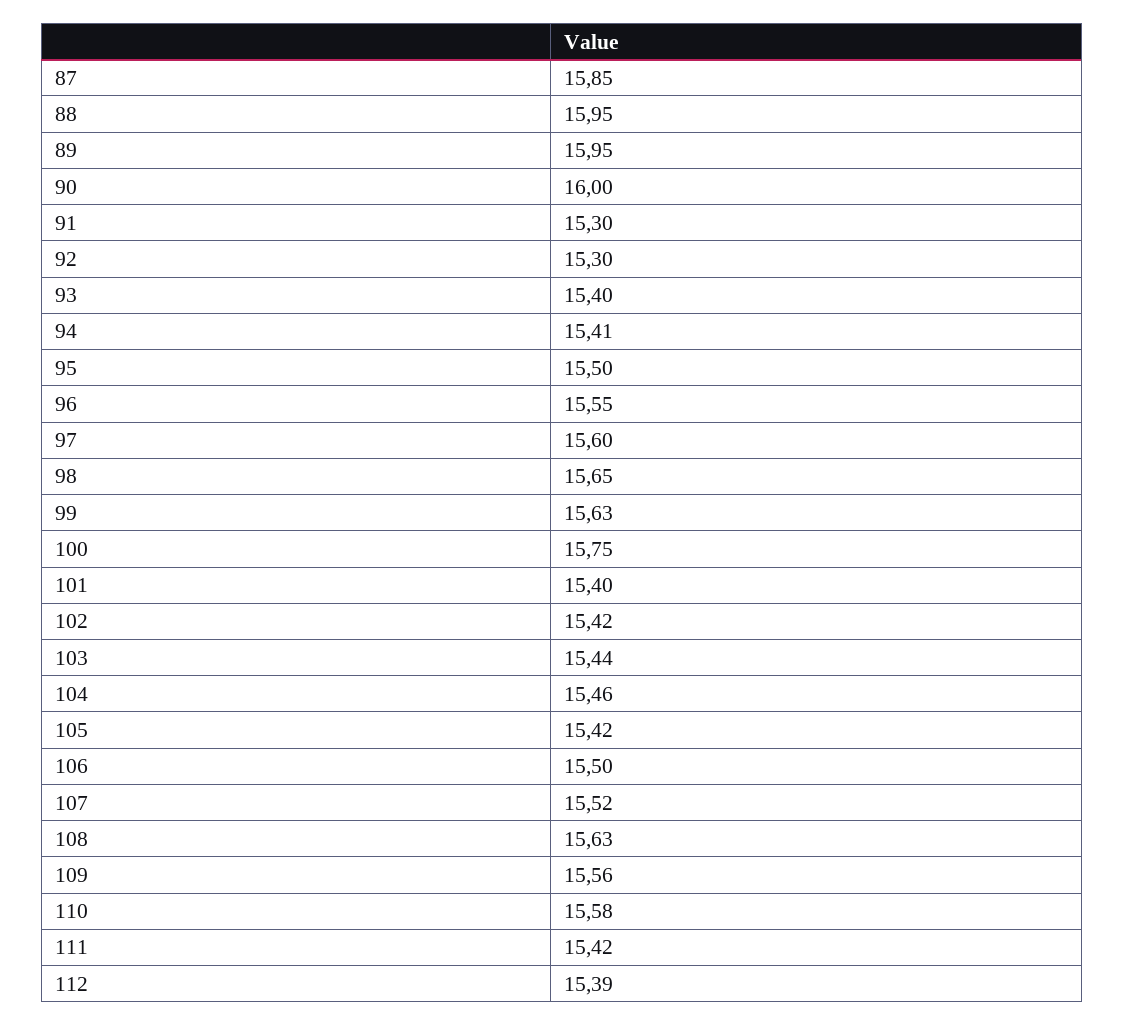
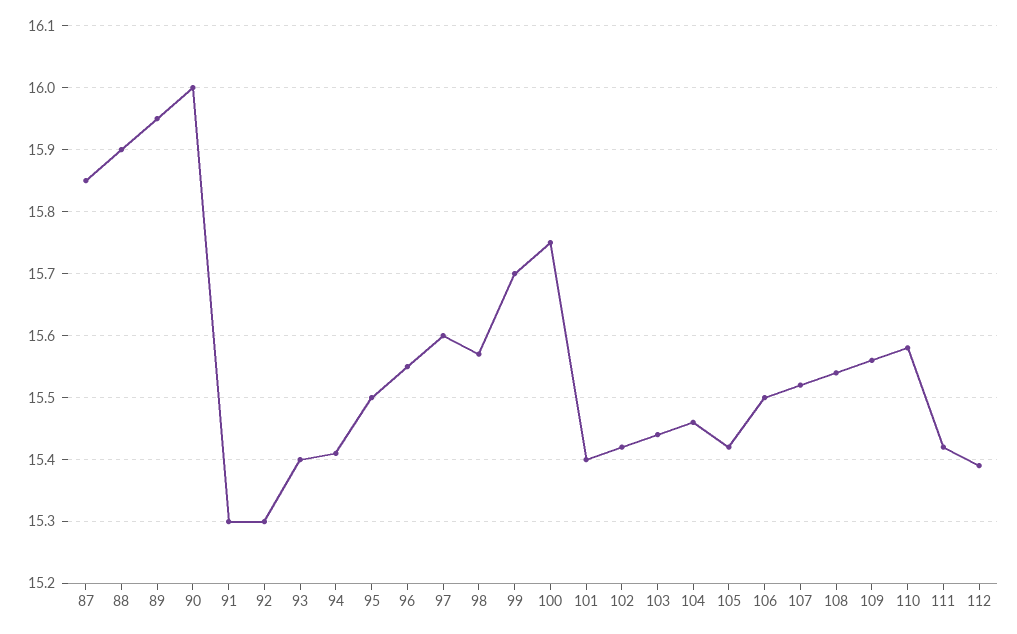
88: 15.95 -> 15.9
98: 15.65 -> 15.57
99: 15.63 -> 15.7
108: 15.63 -> 15.54

